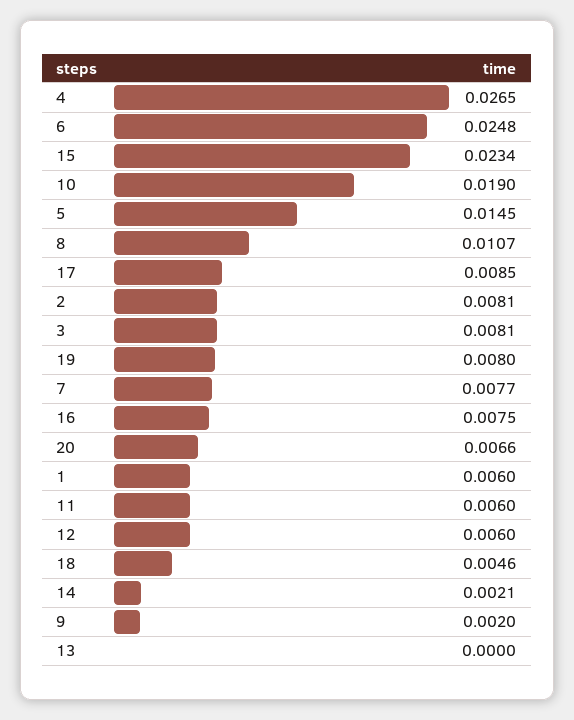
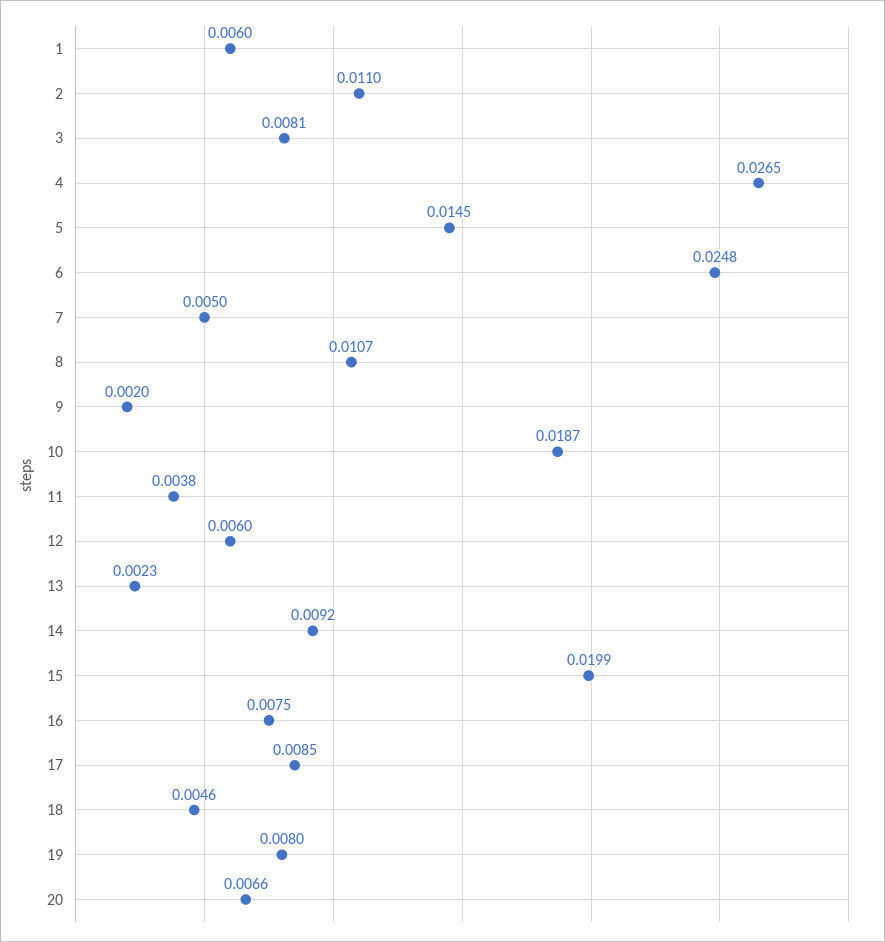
15: 0.0234 -> 0.0199
10: 0.019 -> 0.0187
2: 0.0081 -> 0.011
7: 0.0077 -> 0.005
11: 0.006 -> 0.0038
14: 0.0021 -> 0.0092
13: 0 -> 0.0023

